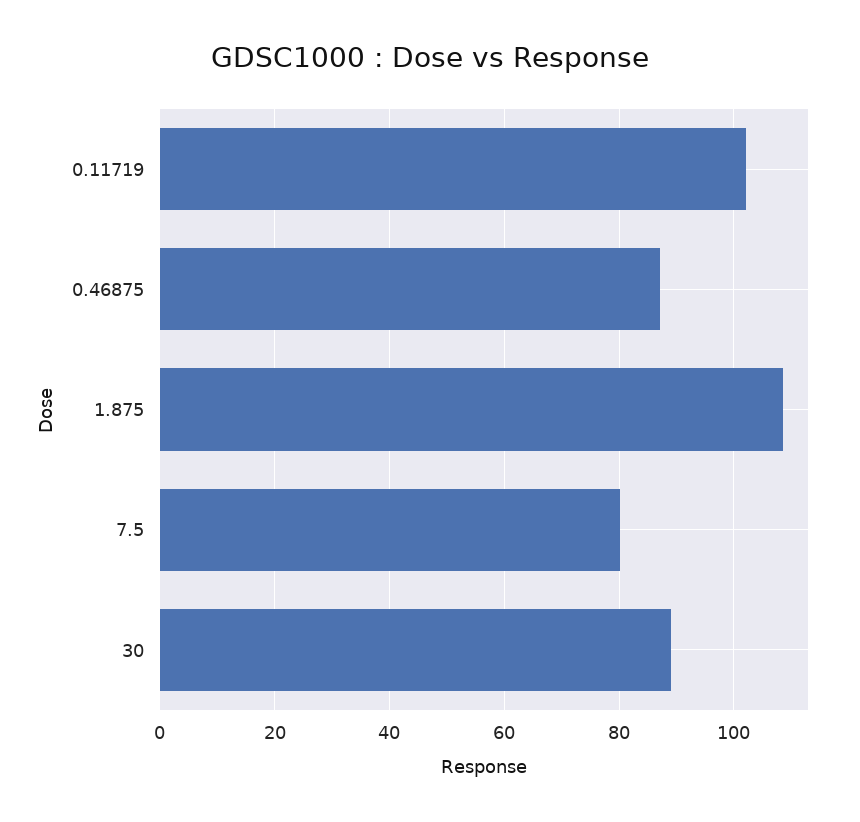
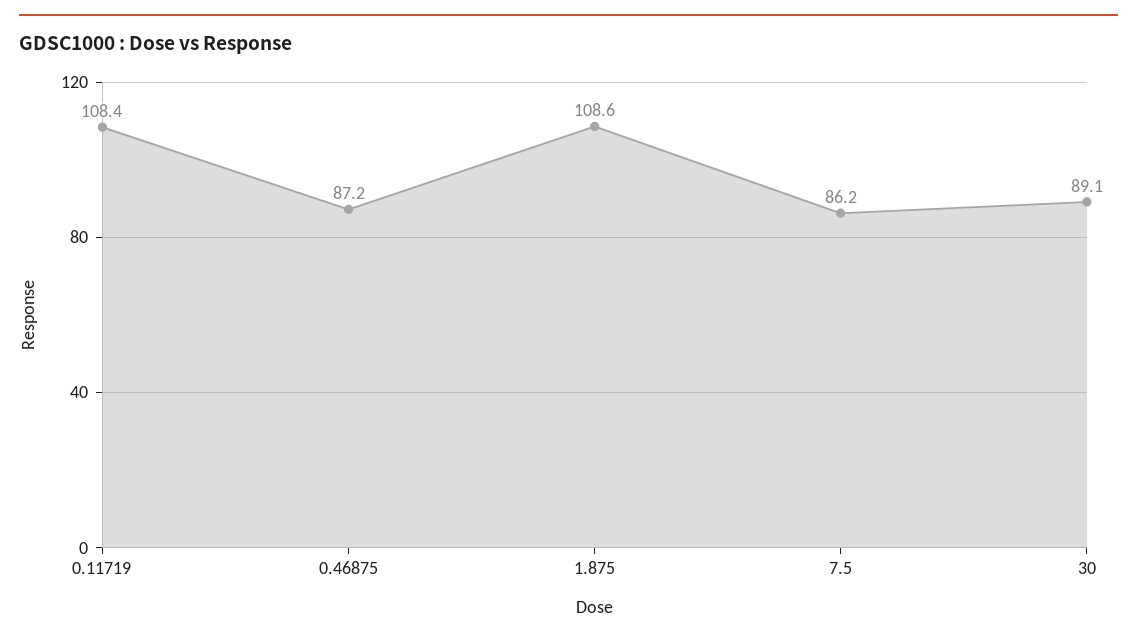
0.11719: 102 -> 108.4
7.5: 80 -> 86.2

